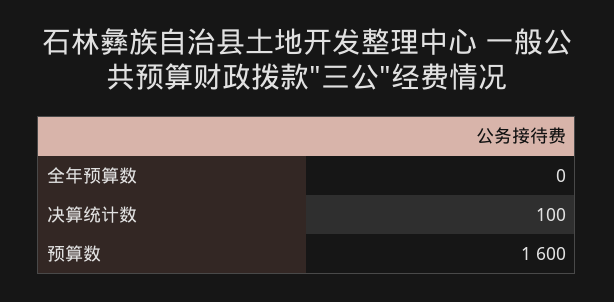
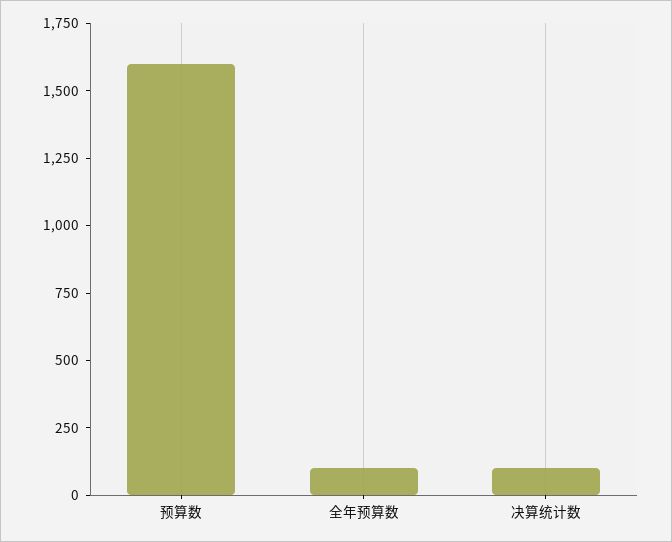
全年预算数: 0 -> 100

